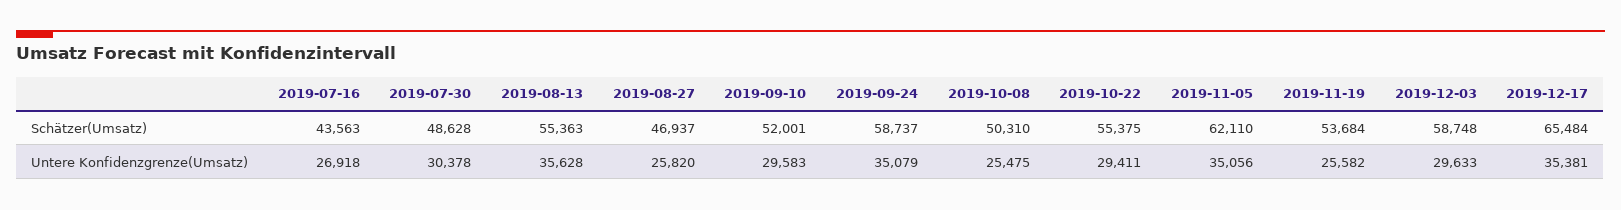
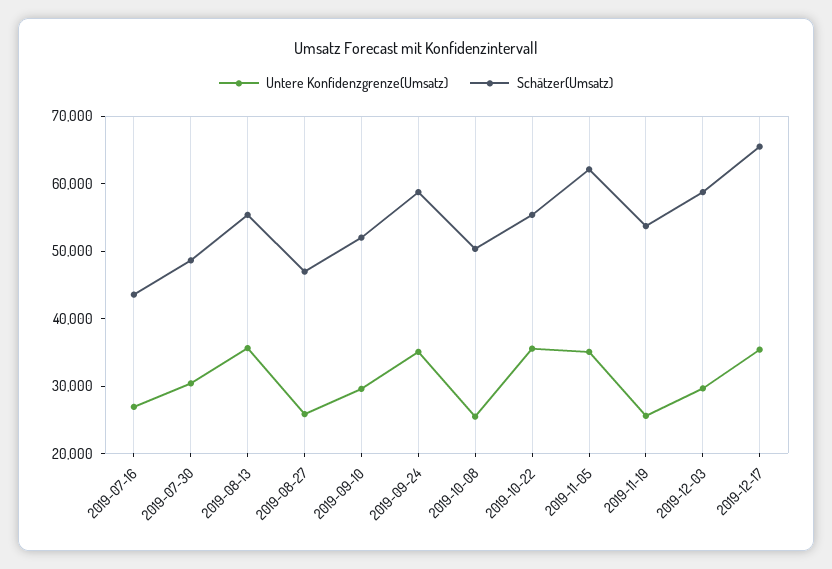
Untere Konfidenzgrenze(Umsatz), 2019-10-22: 29411 -> 36000

